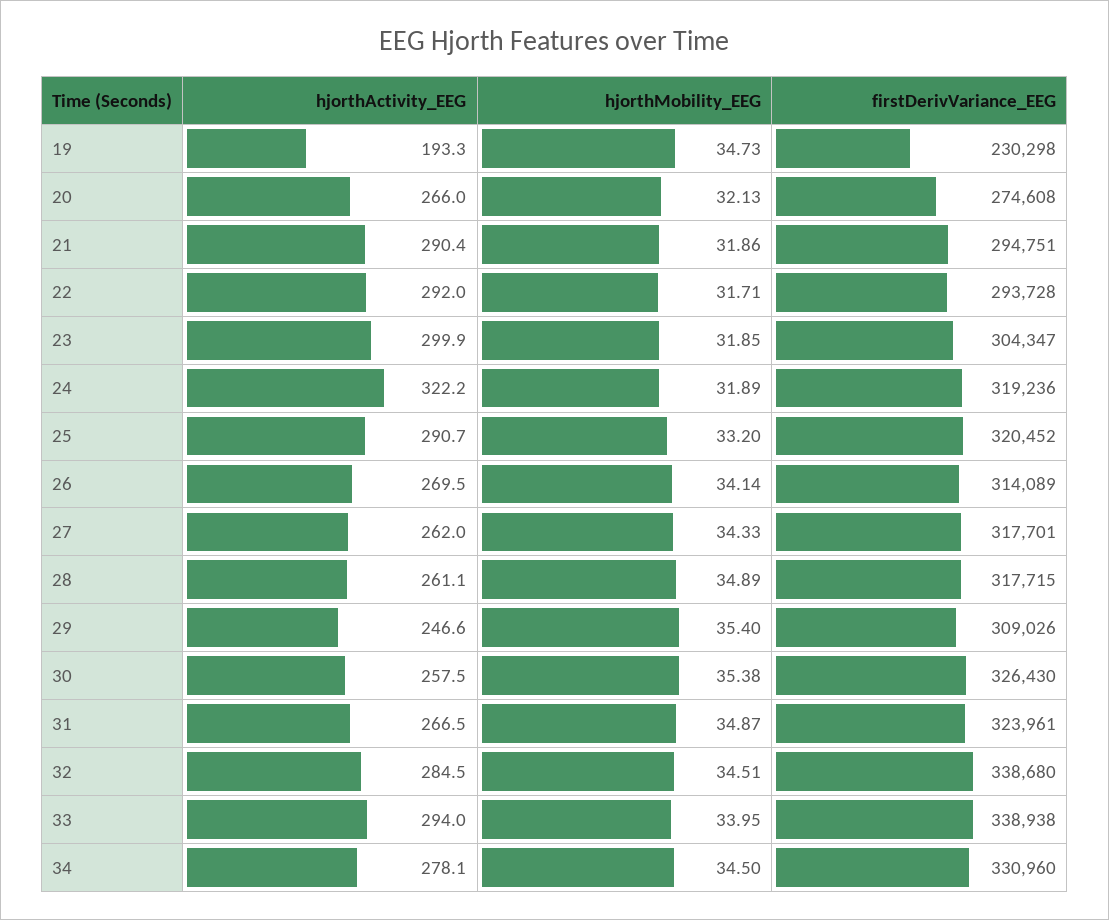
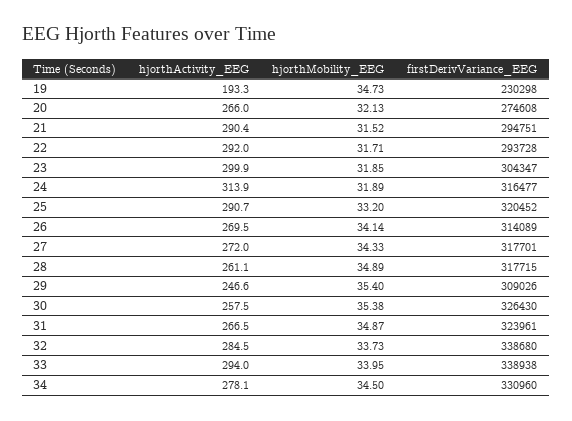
hjorthMobility_EEG, 21: 31.86 -> 31.52
hjorthActivity_EEG, 24: 322.2 -> 313.9
firstDerivVariance_EEG, 24: 319236 -> 316477
hjorthActivity_EEG, 27: 262 -> 272
hjorthMobility_EEG, 32: 34.51 -> 33.73

